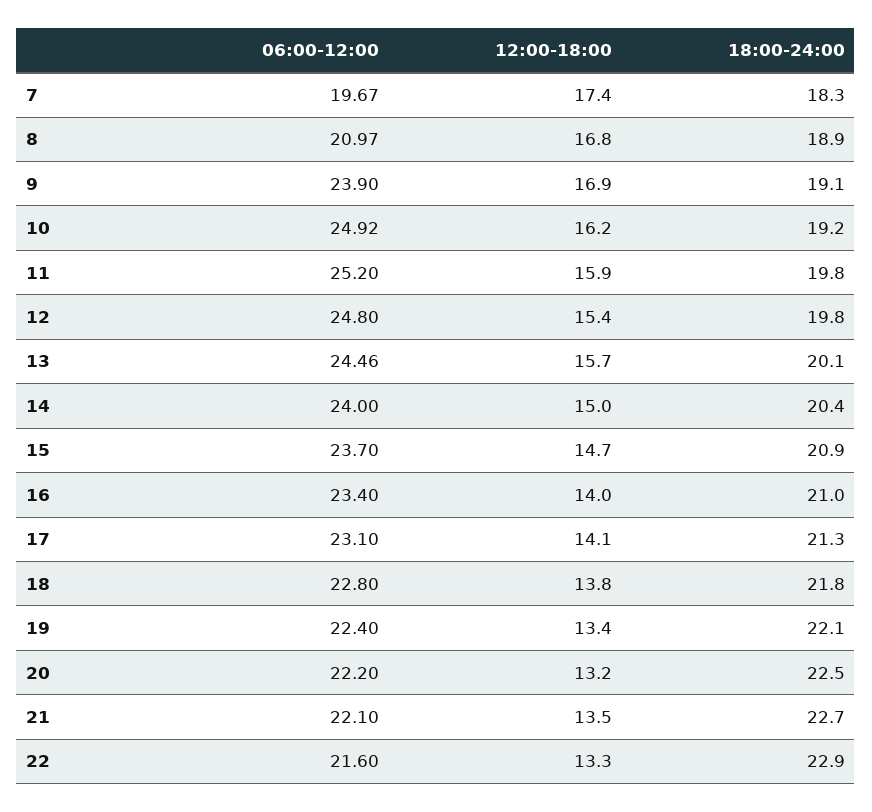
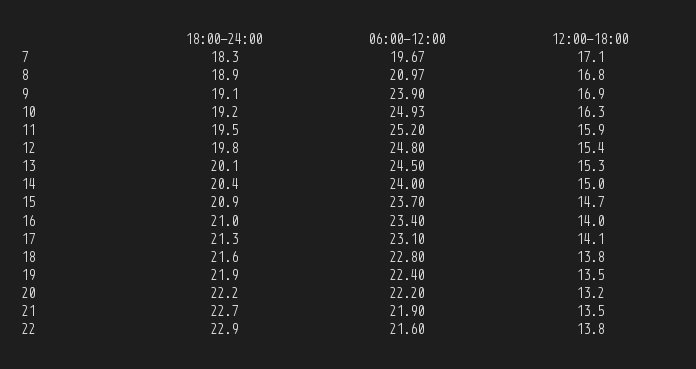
12:00-18:00, 7: 17.4 -> 17.1
06:00-12:00, 10: 24.92 -> 24.93
12:00-18:00, 10: 16.2 -> 16.3
18:00-24:00, 11: 19.8 -> 19.5
06:00-12:00, 13: 24.46 -> 24.5
12:00-18:00, 13: 15.7 -> 15.3
18:00-24:00, 18: 21.8 -> 21.6
12:00-18:00, 19: 13.4 -> 13.5
18:00-24:00, 19: 22.1 -> 21.9
18:00-24:00, 20: 22.5 -> 22.2
06:00-12:00, 21: 22.1 -> 21.9
12:00-18:00, 22: 13.3 -> 13.8

